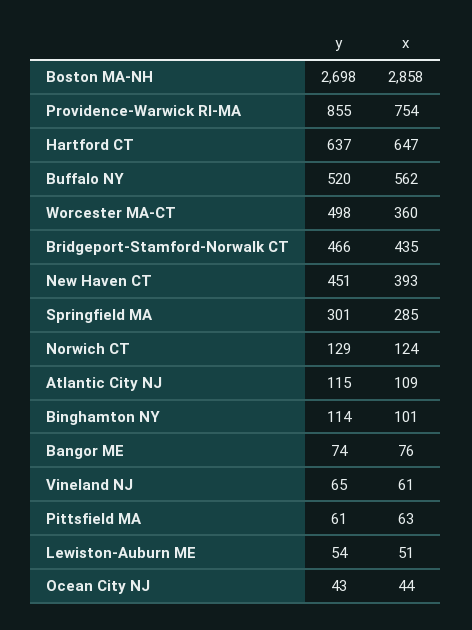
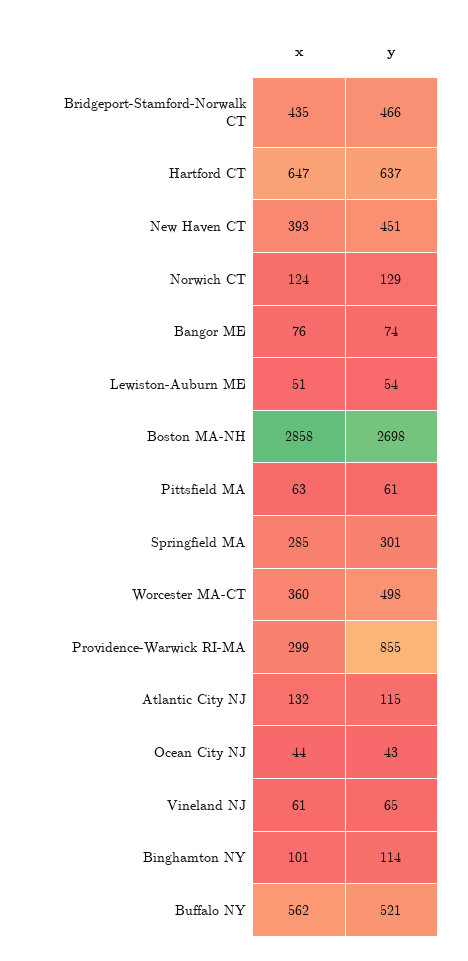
x, Providence-Warwick RI-MA: 754 -> 299
y, Buffalo NY: 520 -> 521
x, Atlantic City NJ: 109 -> 132

